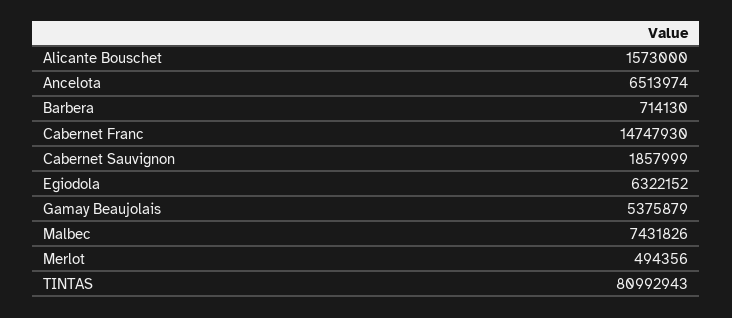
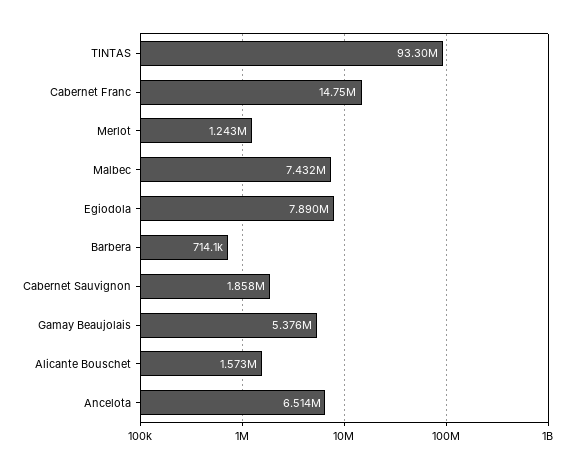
Egiodola: 6322152 -> 7890000
Merlot: 494356 -> 1243000
TINTAS: 80992943 -> 93300000

